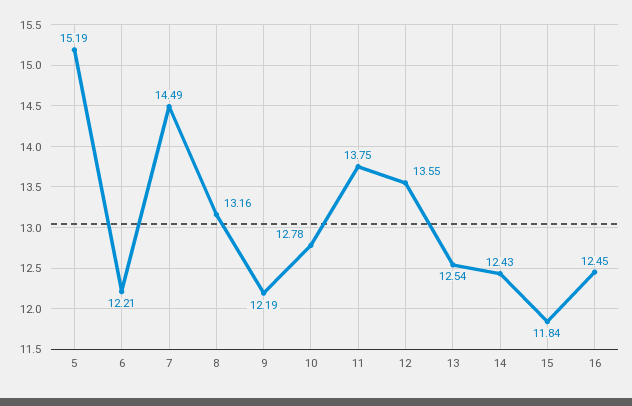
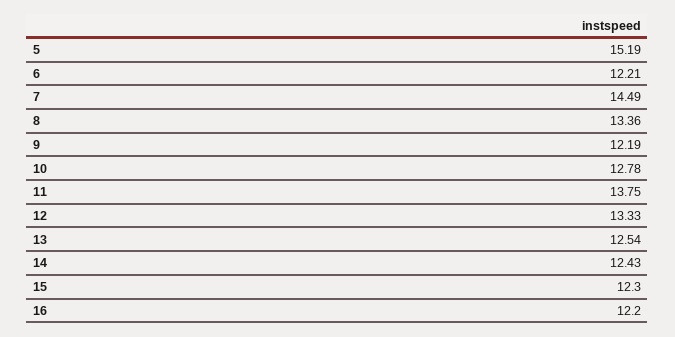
8: 13.16 -> 13.36
12: 13.55 -> 13.33
15: 11.84 -> 12.3
16: 12.45 -> 12.2

